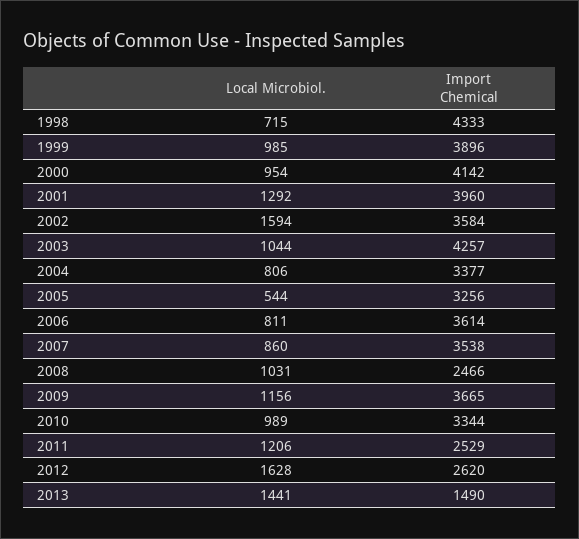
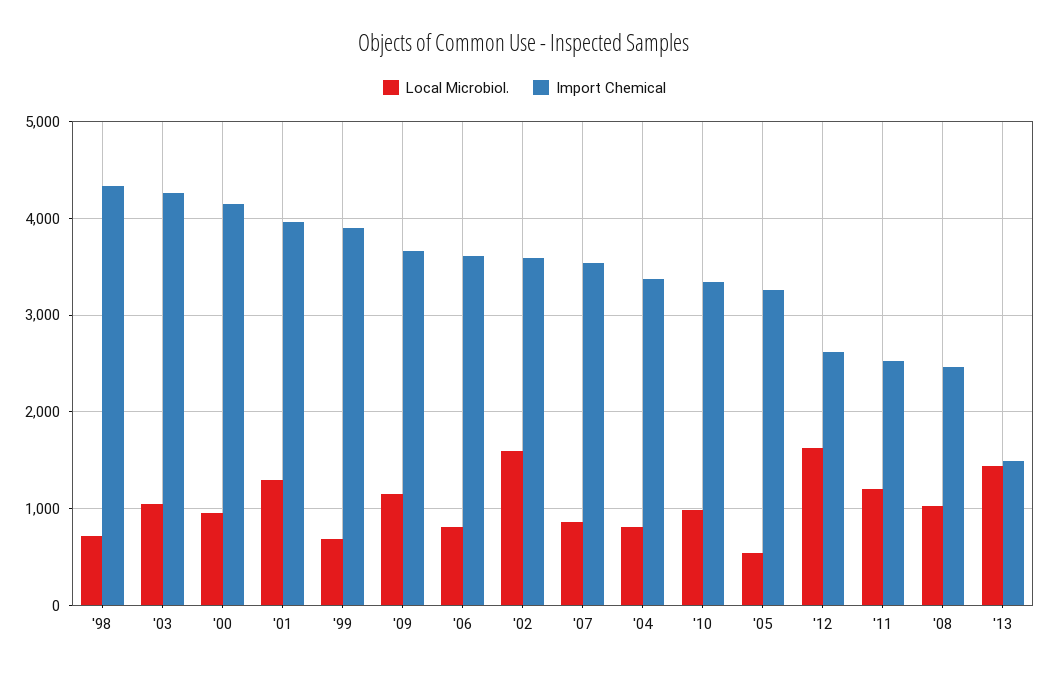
Local Microbiol., 1999: 985 -> 700

